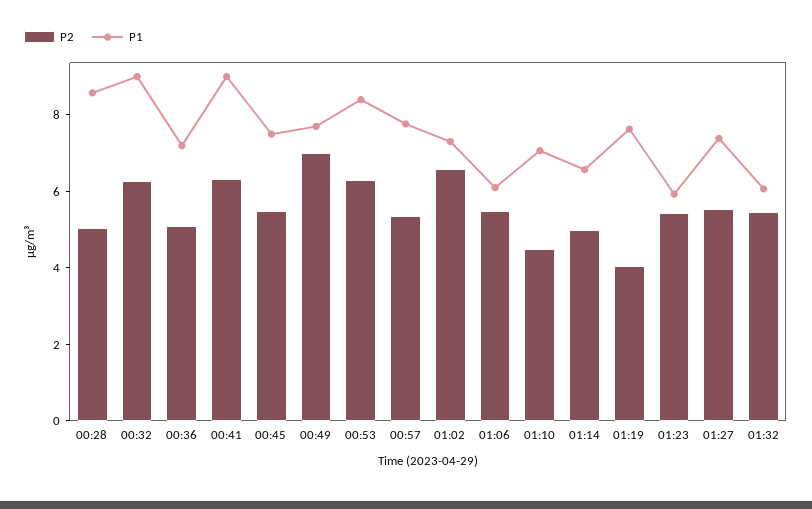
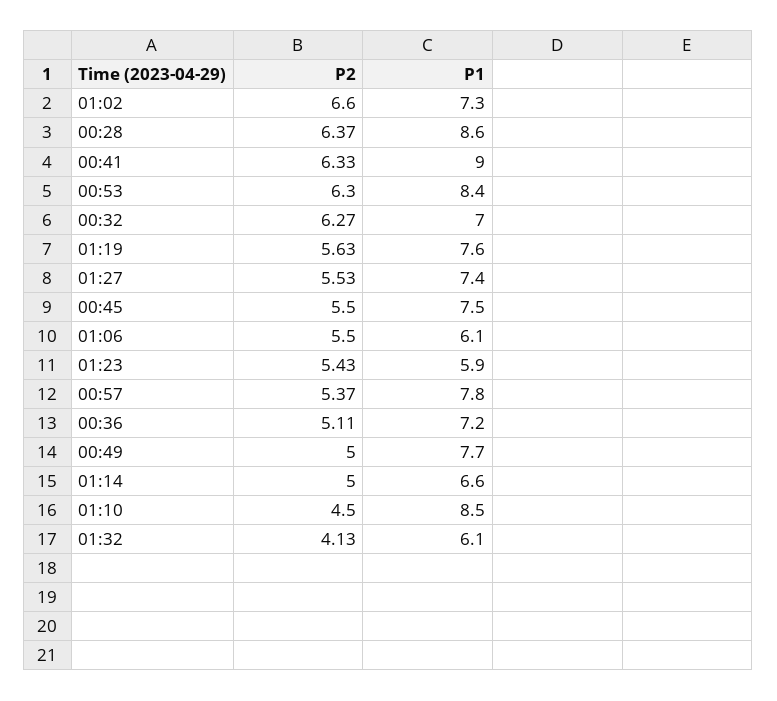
P2, 00:28: 5 -> 6.37
P1, 00:32: 9 -> 7
P2, 00:49: 7 -> 5
P1, 01:10: 7 -> 8.5
P2, 01:19: 4 -> 5.63
P2, 01:32: 5.5 -> 4.13

